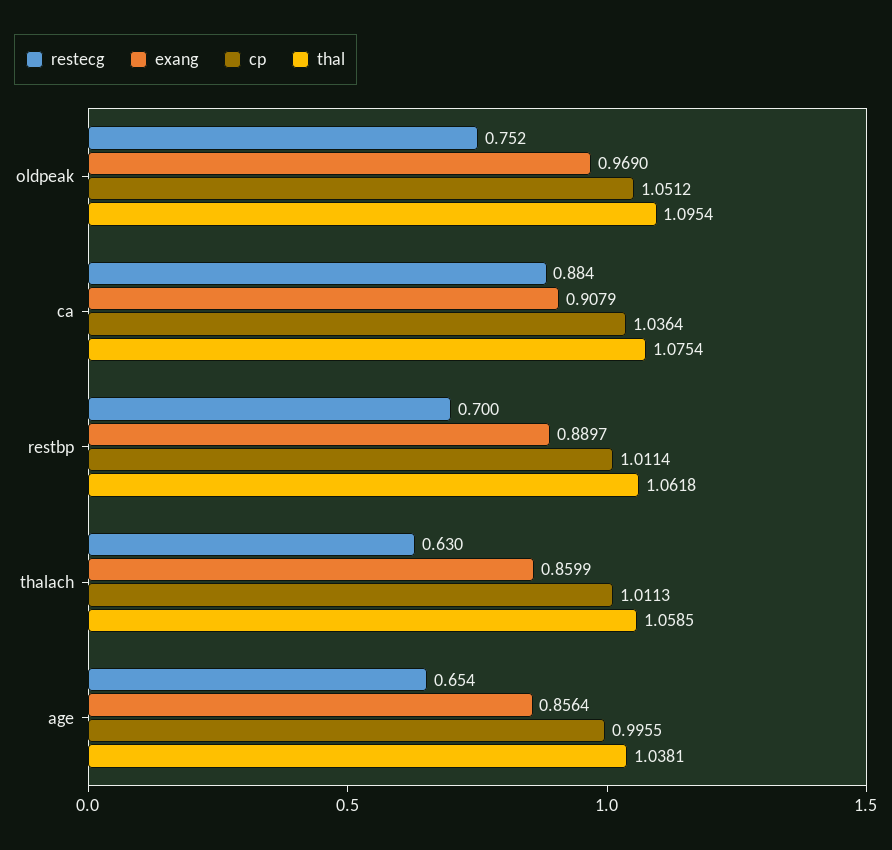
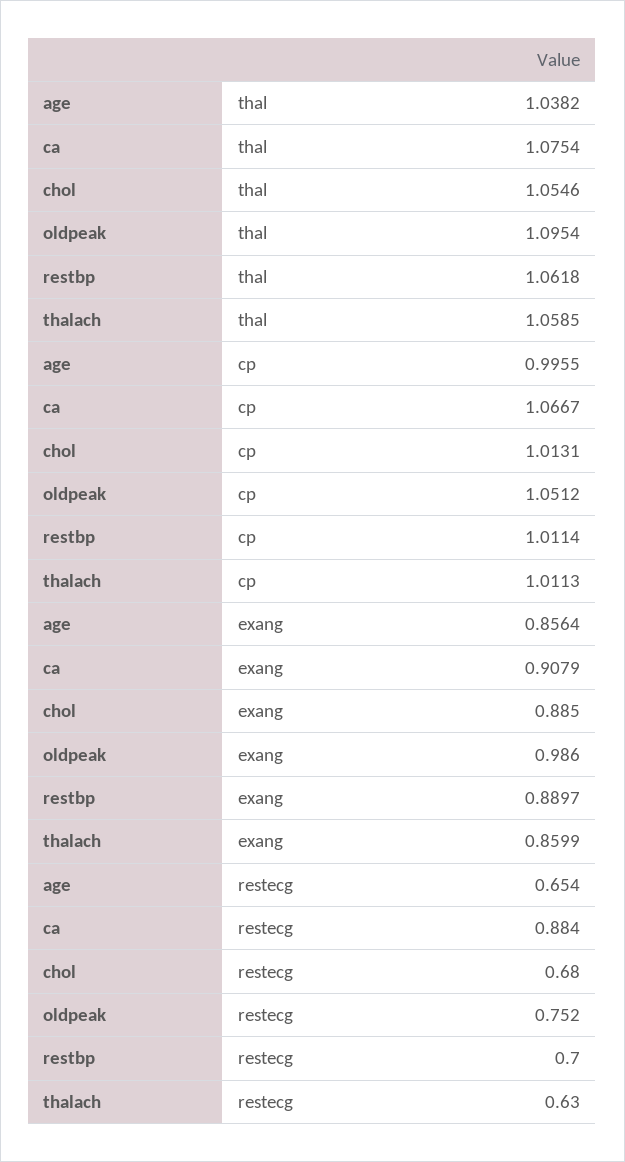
exang, oldpeak: 0.969 -> 0.986
cp, ca: 1.0364 -> 1.0667
thal, age: 1.0381 -> 1.0382
thal, chol: none -> 1.0546
cp, chol: none -> 1.0131
exang, chol: none -> 0.885
restecg, chol: none -> 0.68

